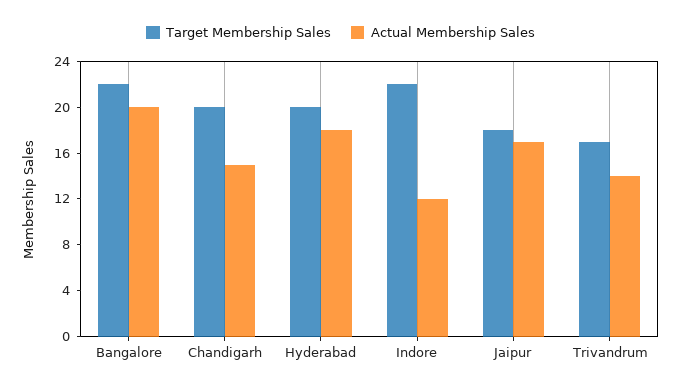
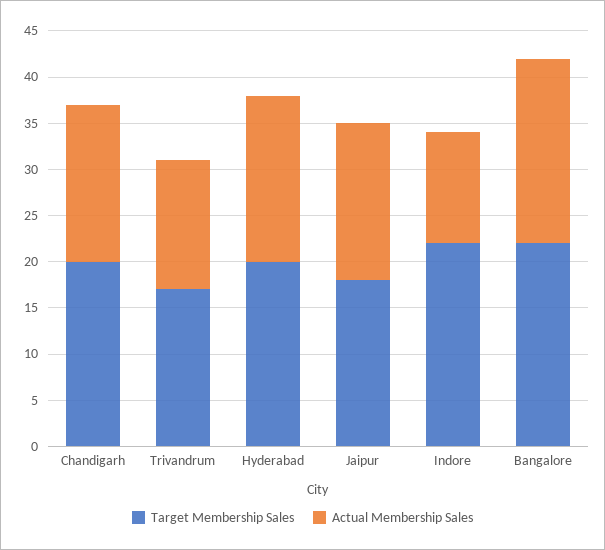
Actual Membership Sales, Chandigarh: 15 -> 17

